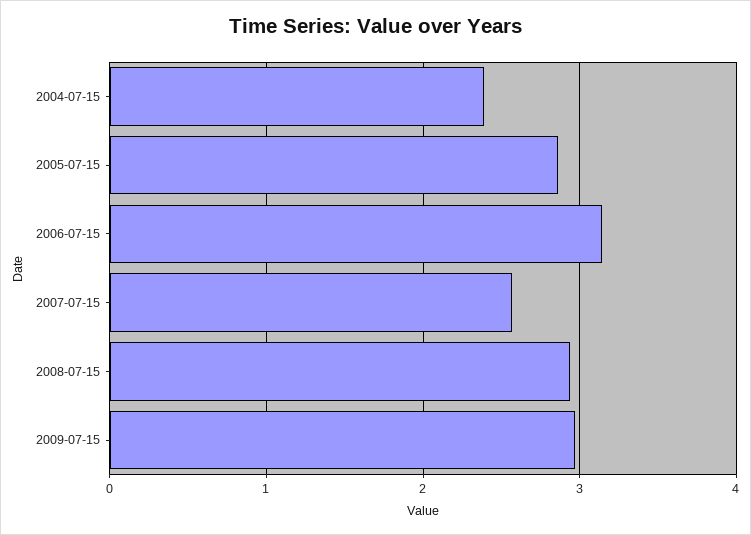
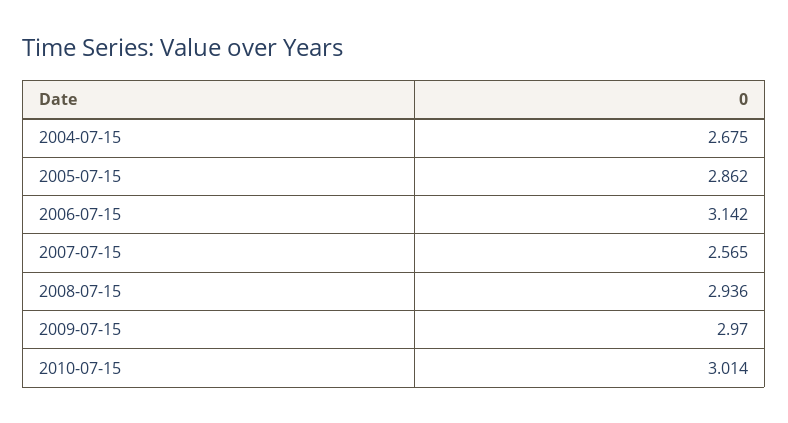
2004-07-15: 2.4 -> 2.675
2010-07-15: none -> 3.014

